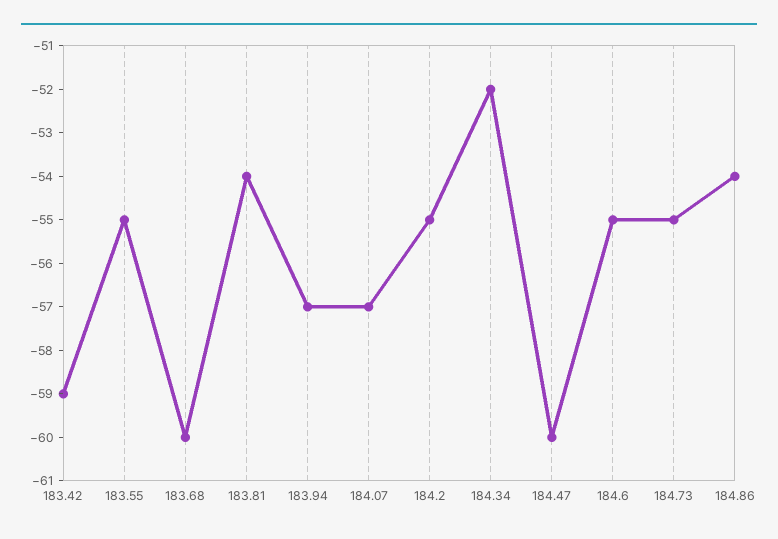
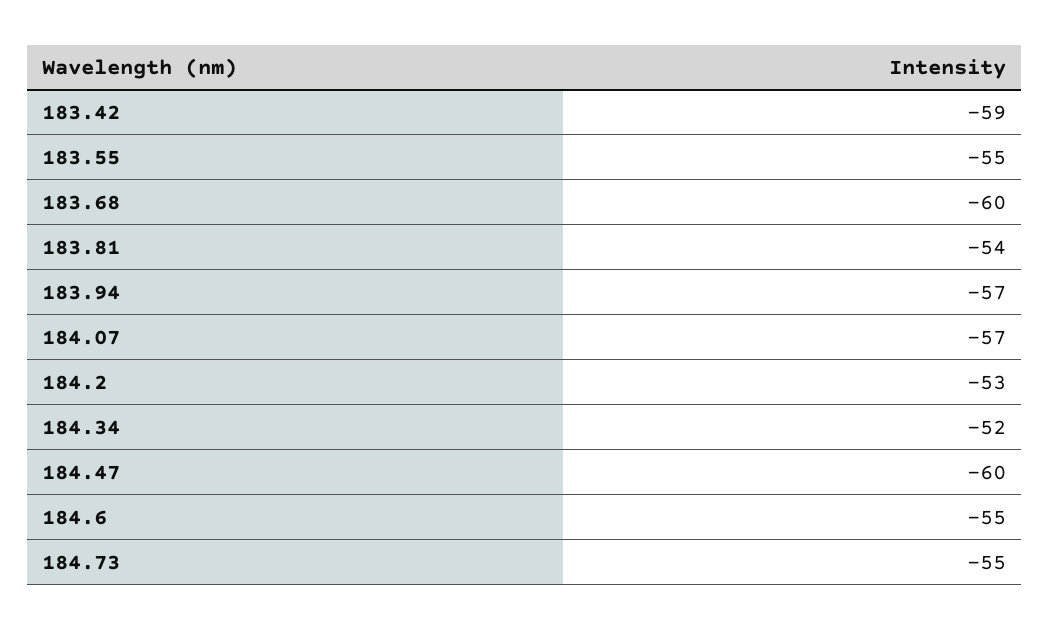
184.2: -55 -> -53
184.86: -54 -> none

